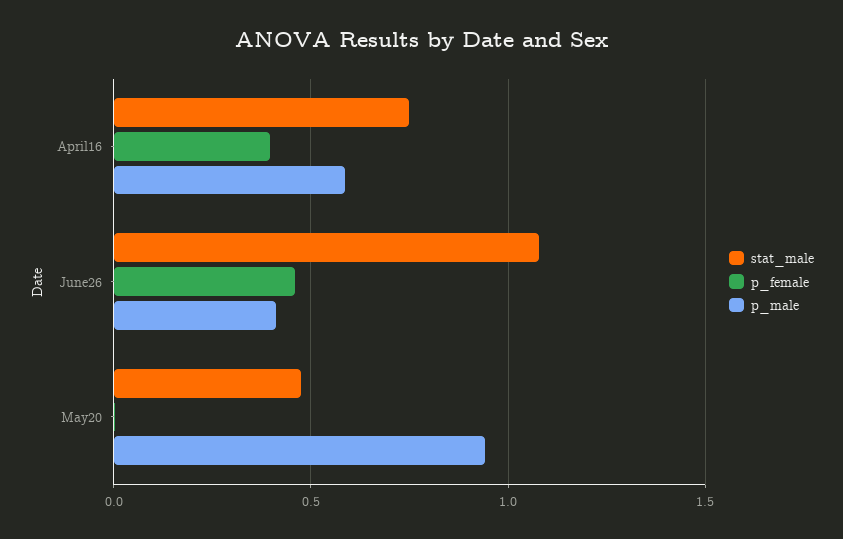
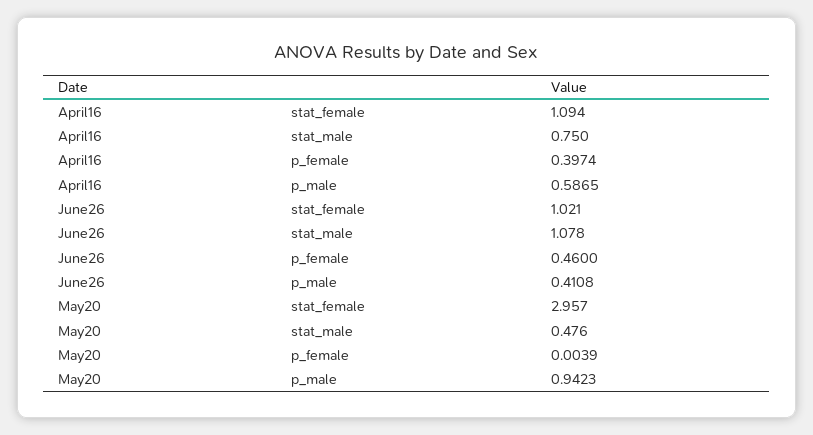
stat_female, April16: none -> 1.094
stat_female, June26: none -> 1.021
stat_female, May20: none -> 2.957

